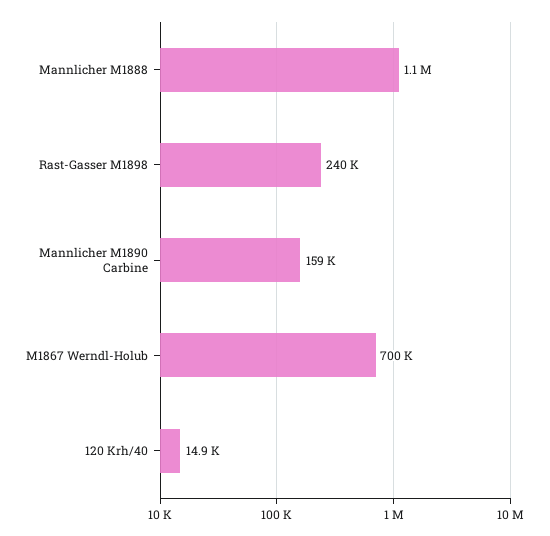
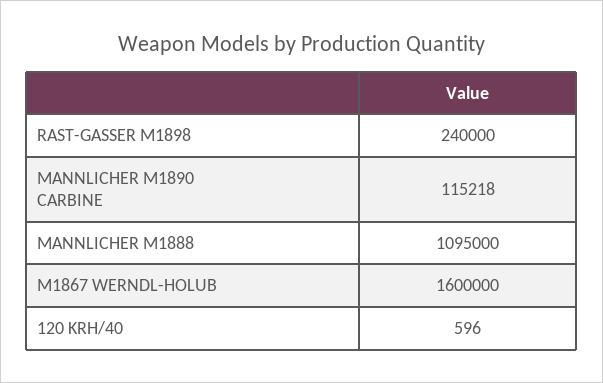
Mannlicher M1890 Carbine: 159000 -> 115218
M1867 Werndl-Holub: 700000 -> 1600000
120 Krh/40: 14900 -> 596

